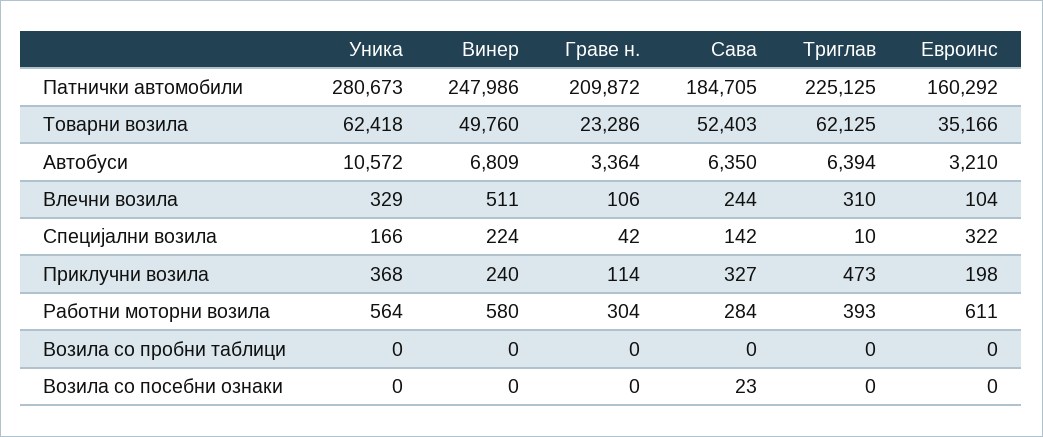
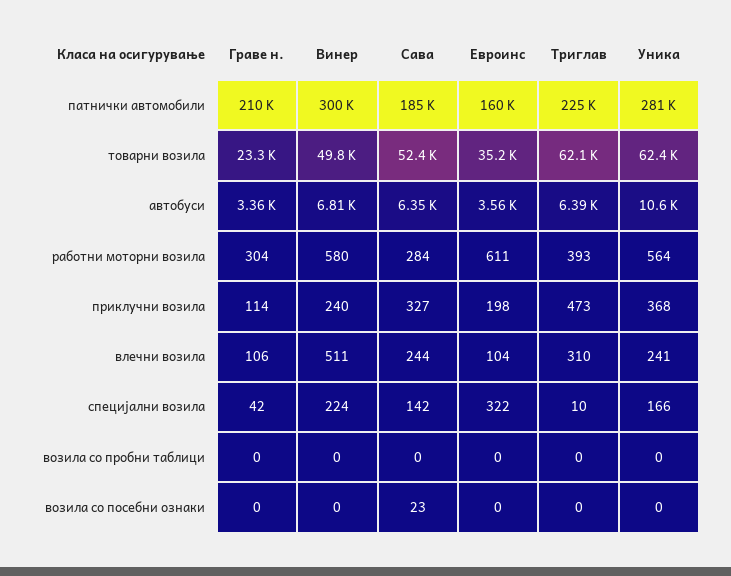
Винер, Патнички автомобили: 247986 -> 300000
Евроинс, Автобуси: 3210 -> 3560
Уника, Влечни возила: 329 -> 241

